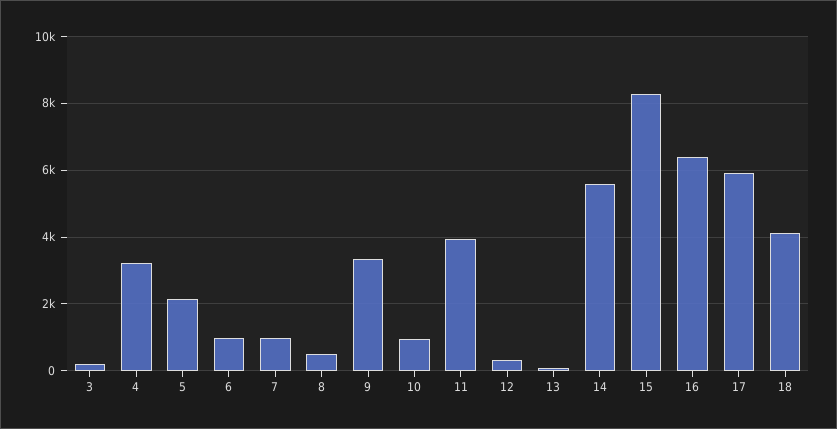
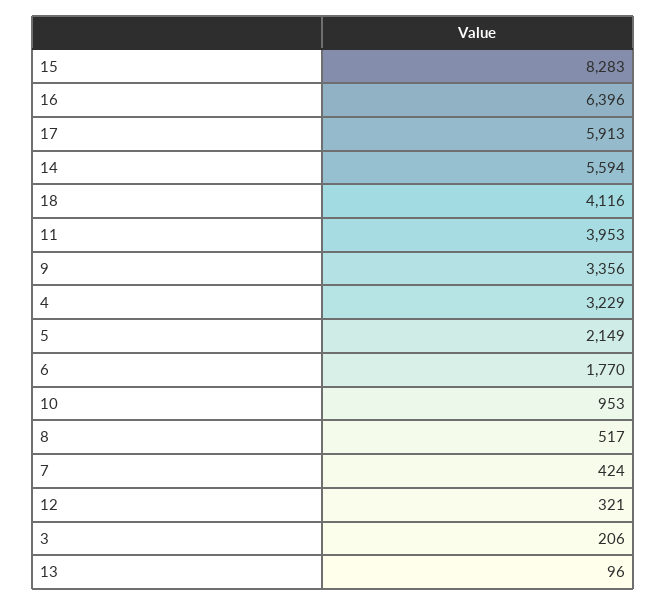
6: 1000 -> 1770
7: 1000 -> 424

